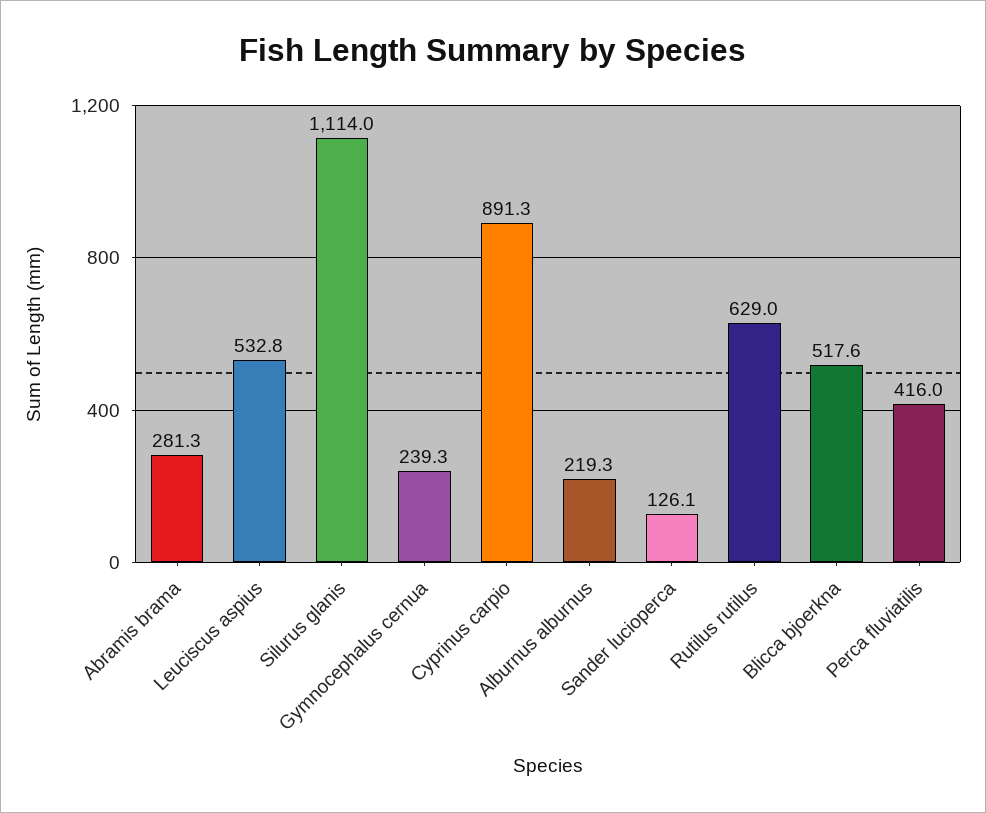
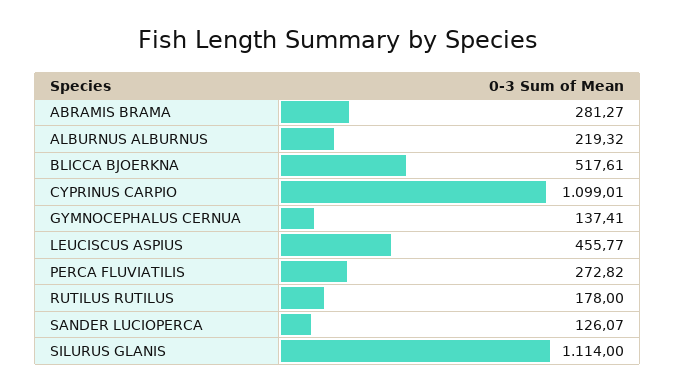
Leuciscus aspius: 532.8 -> 455.77
Gymnocephalus cernua: 239.3 -> 137.41
Cyprinus carpio: 891.3 -> 1099.01
Rutilus rutilus: 629 -> 178
Perca fluviatilis: 416 -> 272.82

